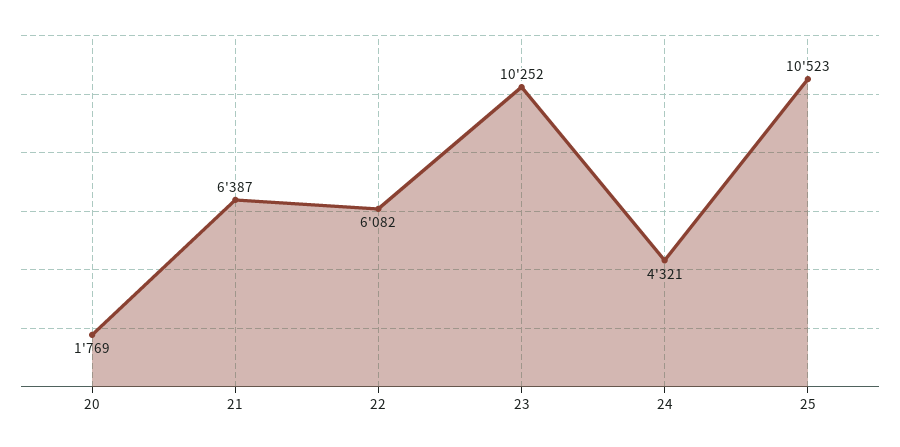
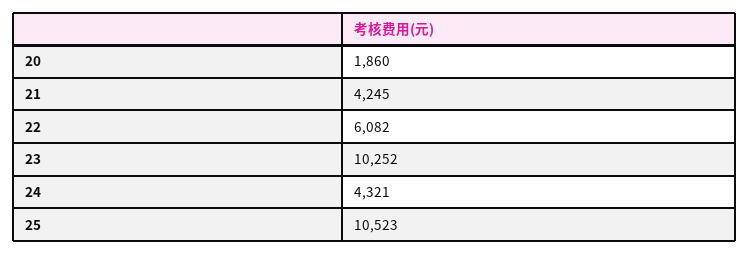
20: 1769 -> 1860
21: 6387 -> 4245

